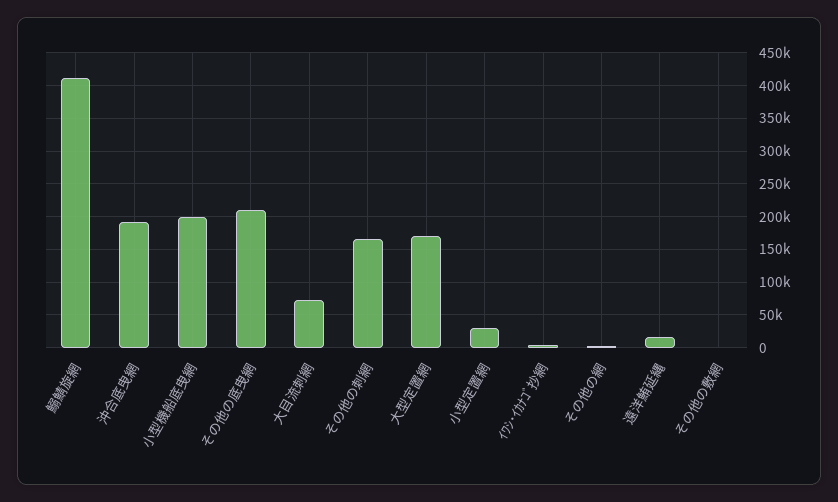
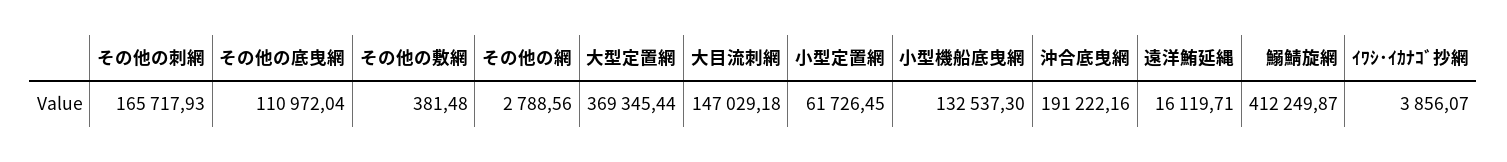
小型機船底曳網: 200000 -> 132537.3
その他の底曳網: 210000 -> 110972.04
大目流刺網: 70000 -> 147029.18
大型定置網: 170000 -> 369345.44
小型定置網: 30000 -> 61726.45

